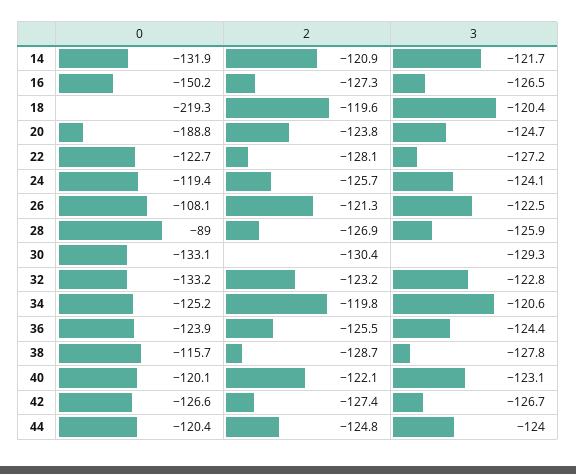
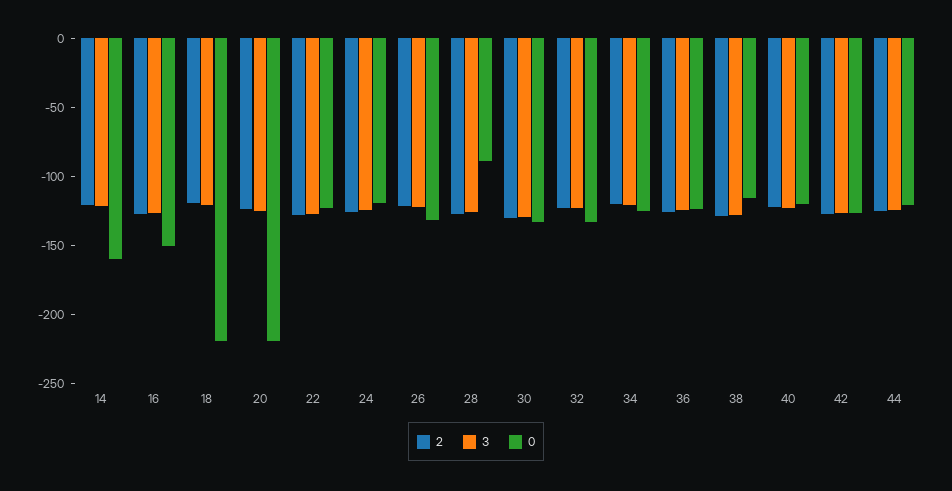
0, 14: -131.9 -> -160
0, 20: -188.8 -> -220
0, 26: -108.1 -> -130

